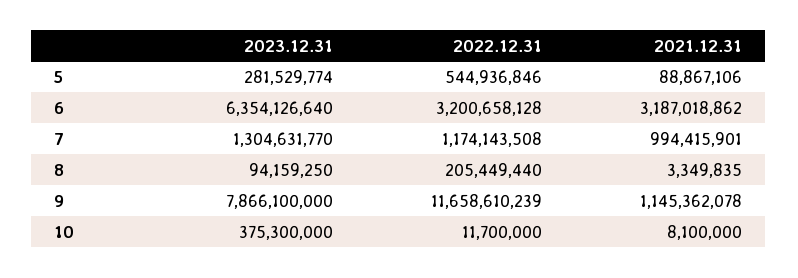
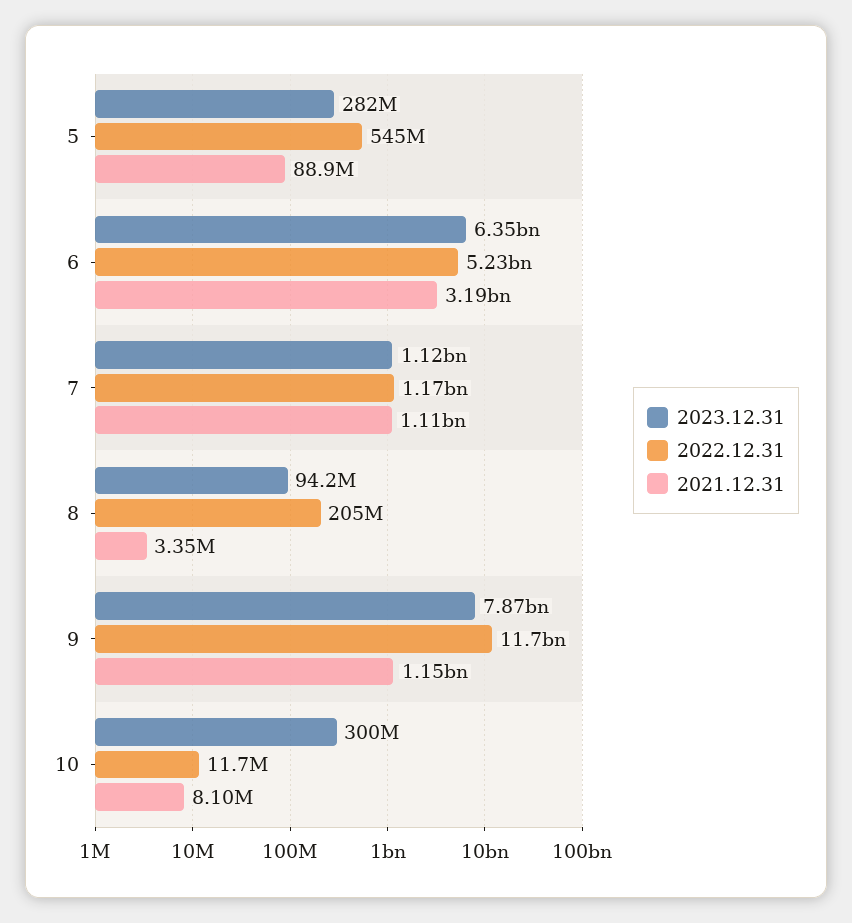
2022.12.31, 6: 3200658128 -> 5230000000
2023.12.31, 7: 1304631770 -> 1120000000
2021.12.31, 7: 994415901 -> 1110000000
2023.12.31, 10: 375300000 -> 300000000

